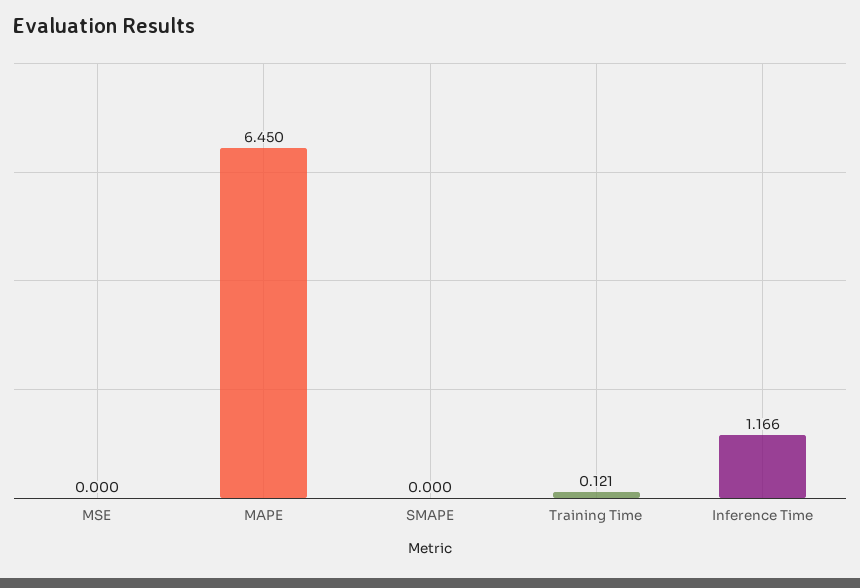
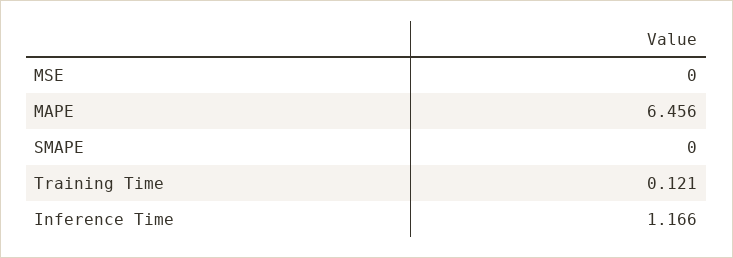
MAPE: 6.45 -> 6.456

